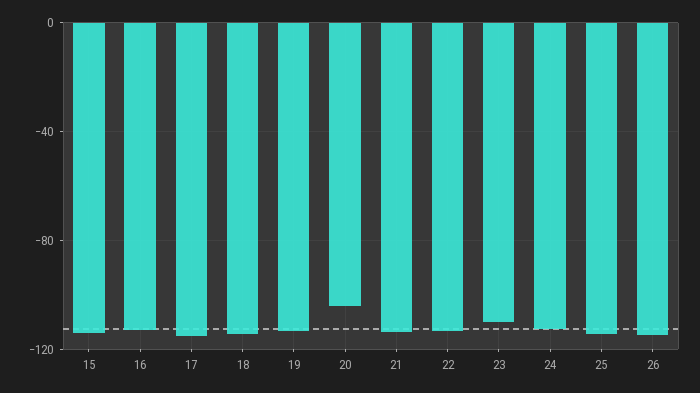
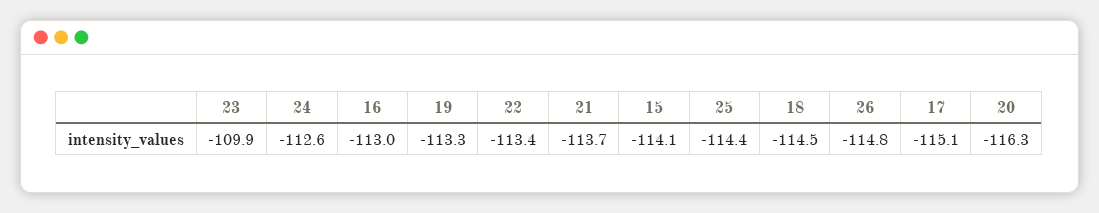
20: -105 -> -116.3

